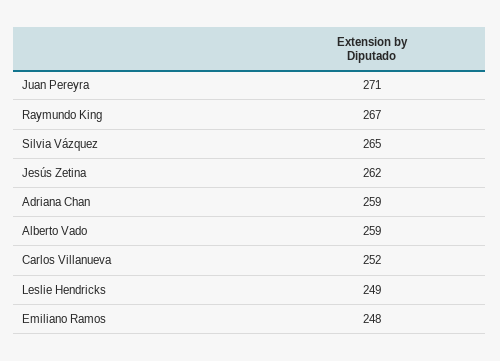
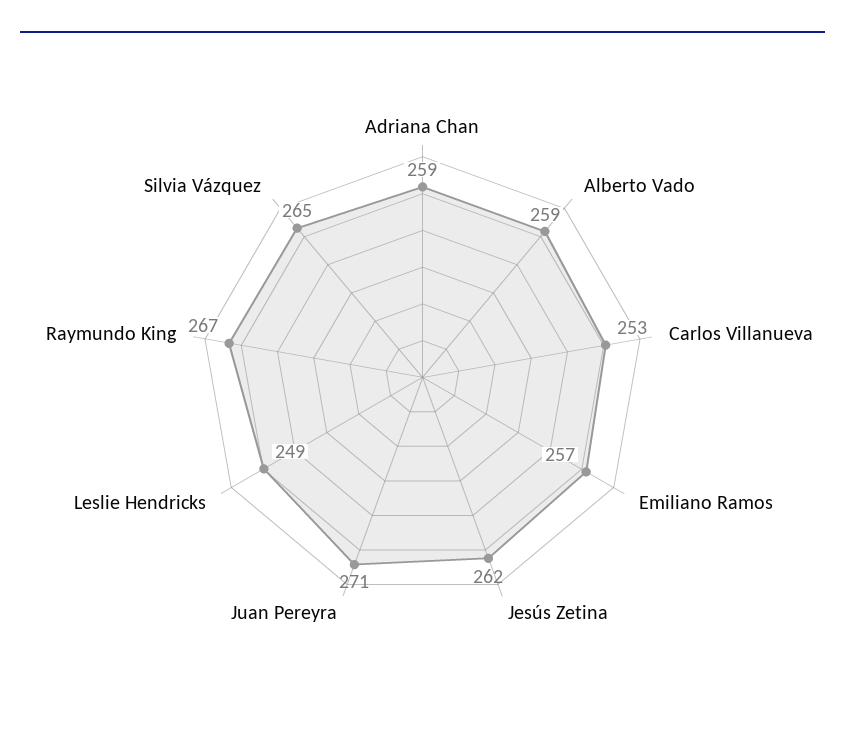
Carlos Villanueva: 252 -> 253
Emiliano Ramos: 248 -> 257

